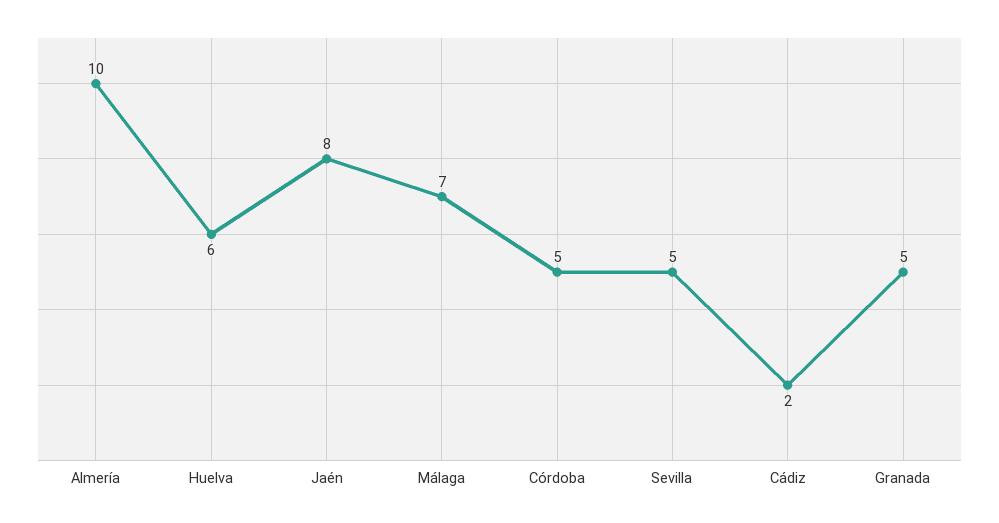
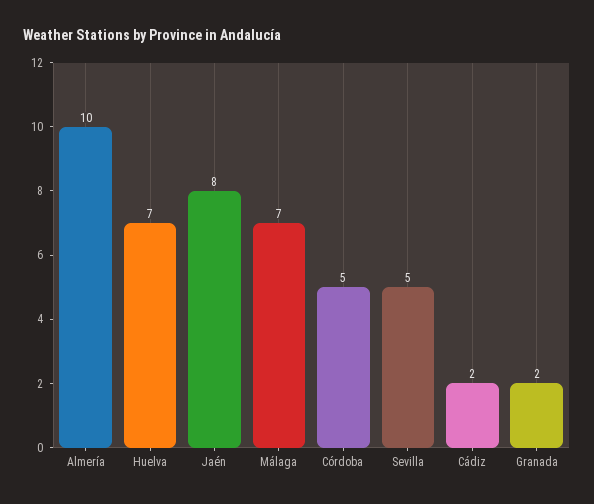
Huelva: 6 -> 7
Granada: 5 -> 2

